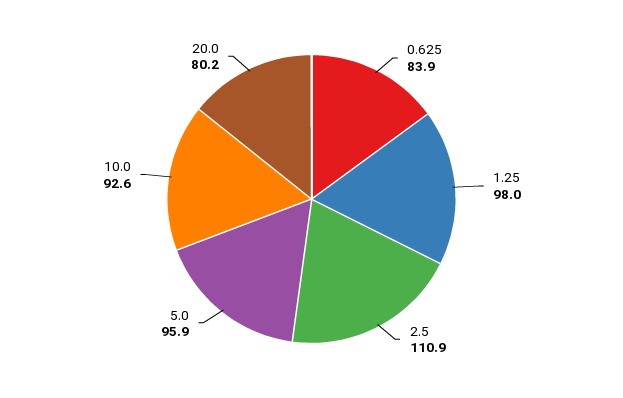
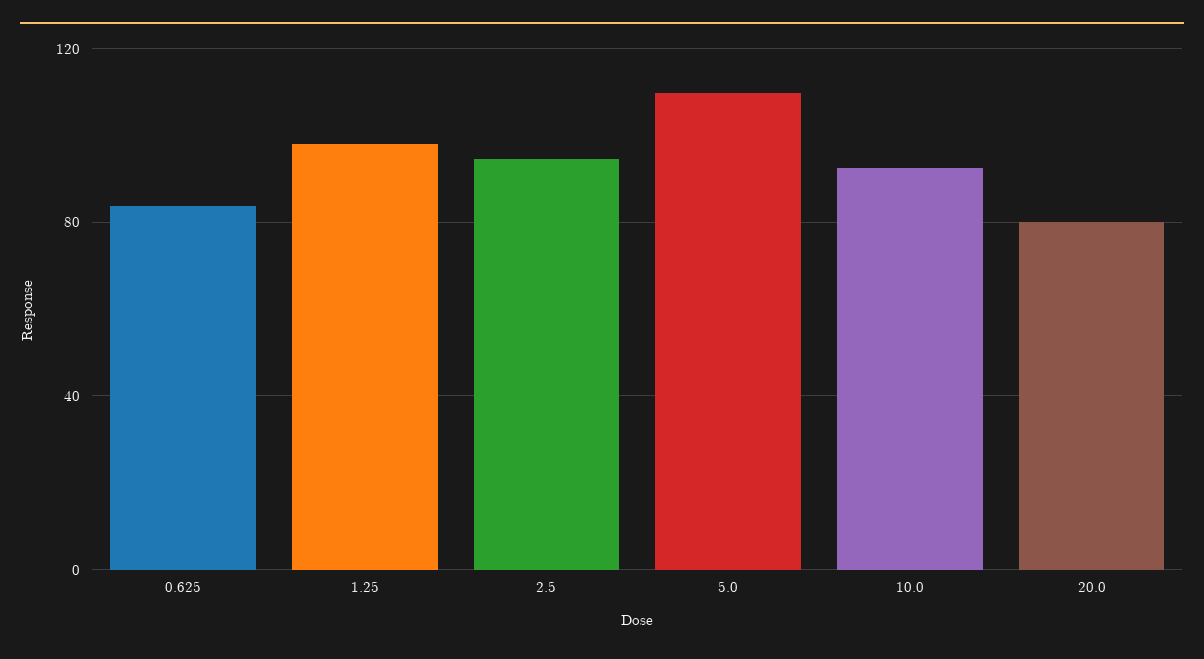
2.5: 110.9 -> 95
5.0: 95.9 -> 110

